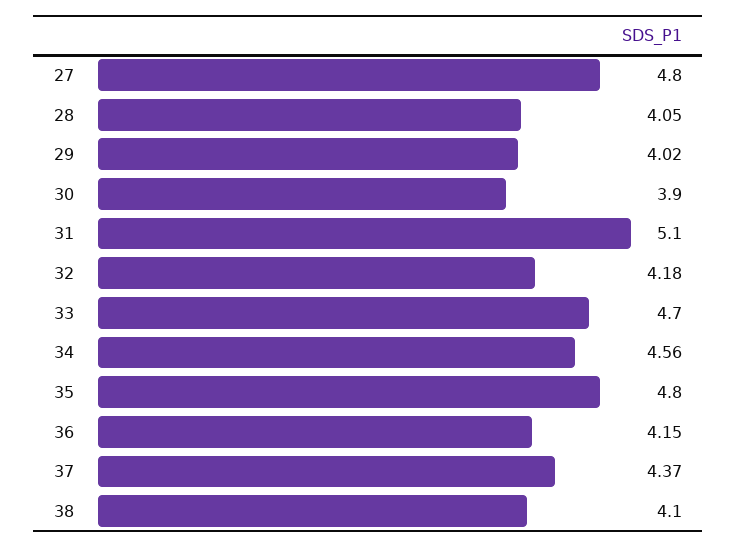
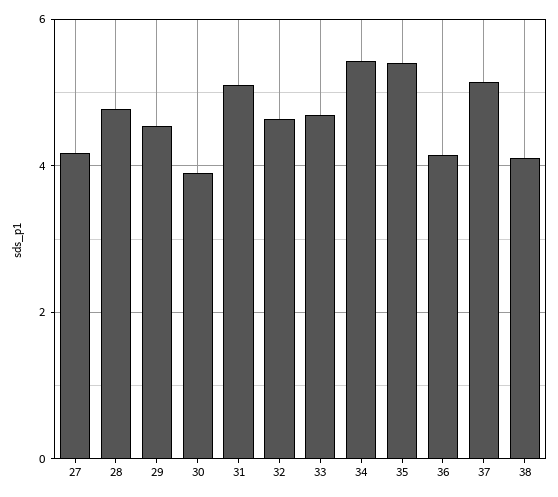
27: 4.8 -> 4.2
28: 4.05 -> 4.8
29: 4.02 -> 4.6
32: 4.18 -> 4.6
34: 4.56 -> 5.4
35: 4.8 -> 5.4
37: 4.37 -> 5.2

